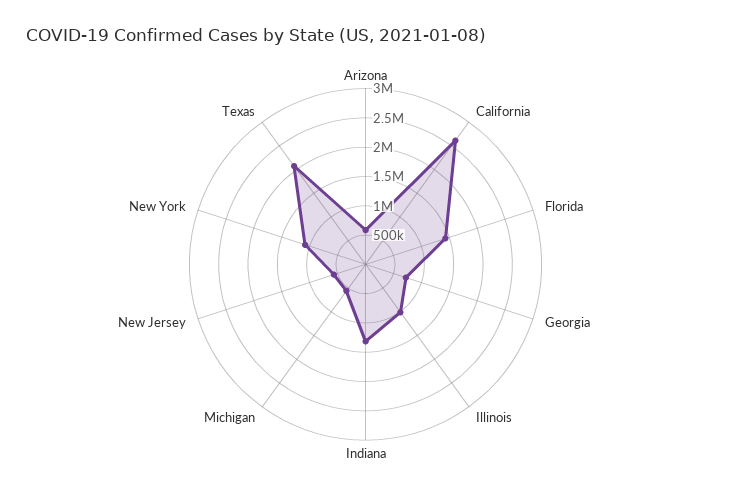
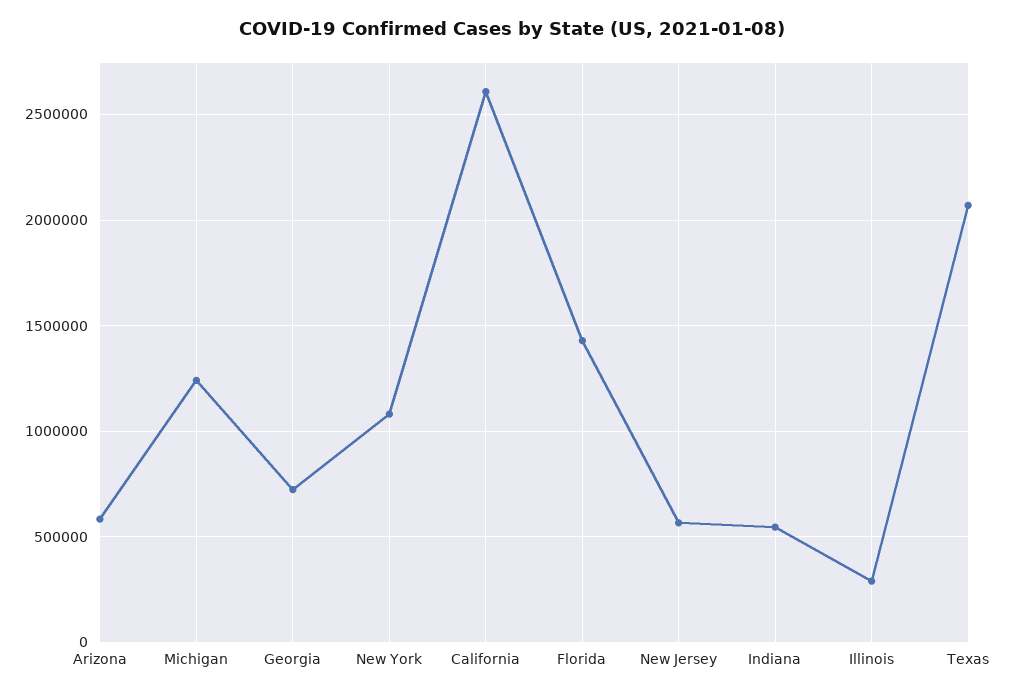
Illinois: 1000000 -> 300000
Indiana: 1250000 -> 550000
Michigan: 500000 -> 1250000

